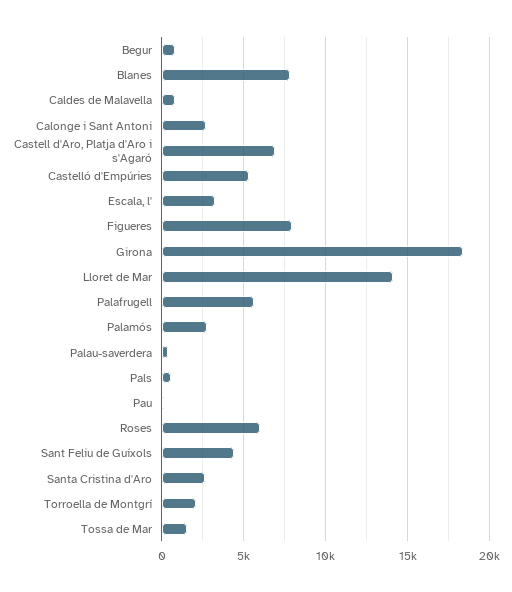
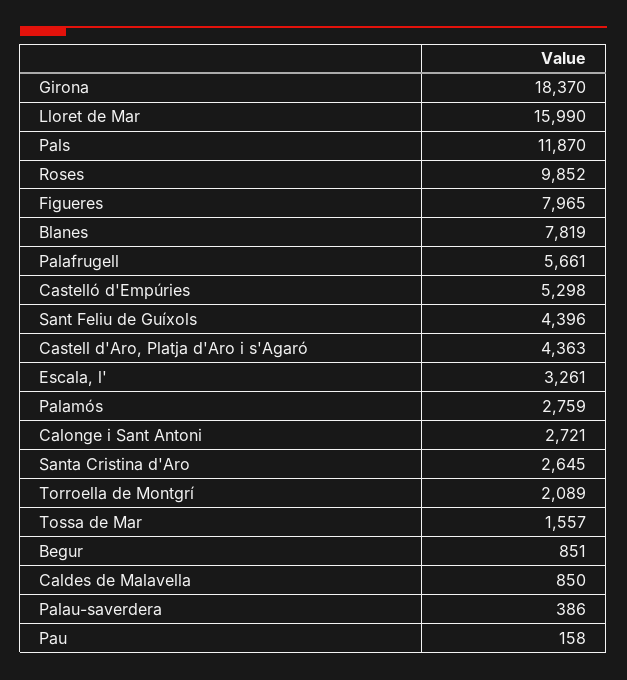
Castell d'Aro, Platja d'Aro i s'Agaró: 7000 -> 4363
Lloret de Mar: 14000 -> 15990
Pals: 500 -> 11870
Roses: 6000 -> 9852

